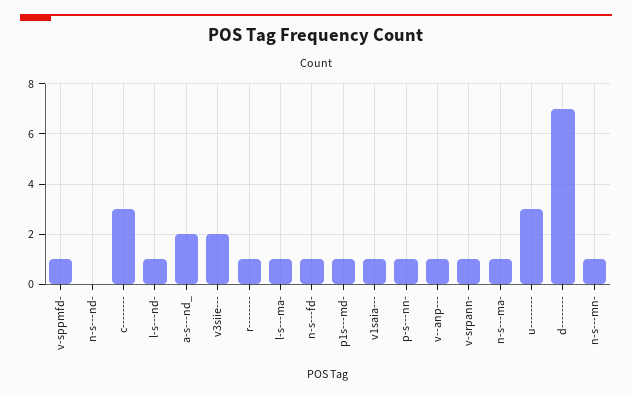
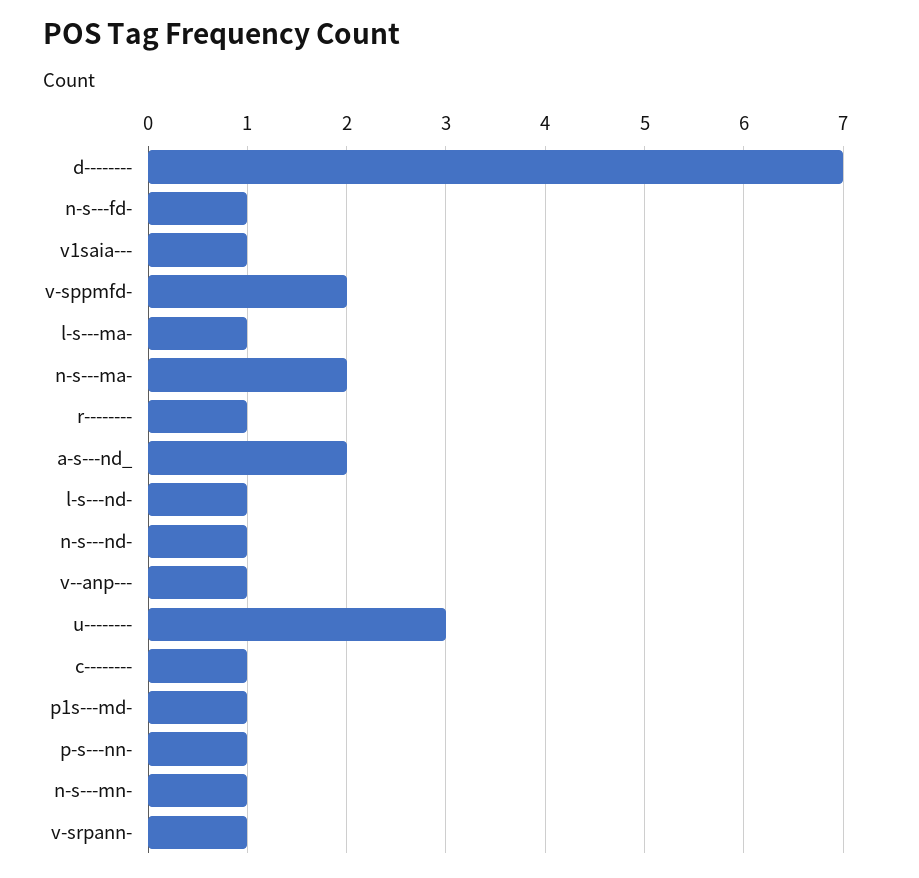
v-sppmfd-: 1 -> 2
n-s---nd-: 0 -> 1
c--------: 3 -> 1
v3siie---: 2 -> none
n-s---ma-: 1 -> 2

